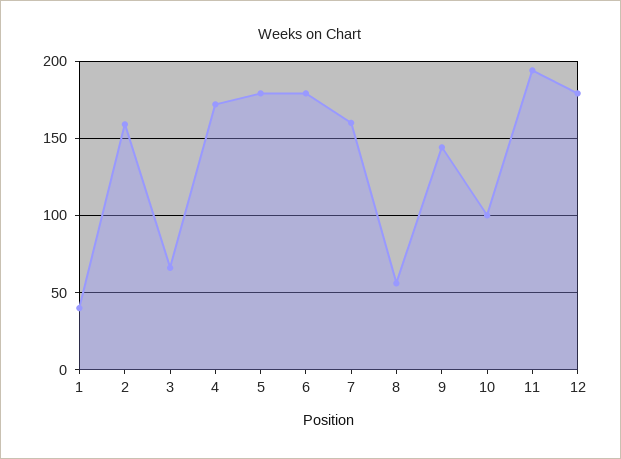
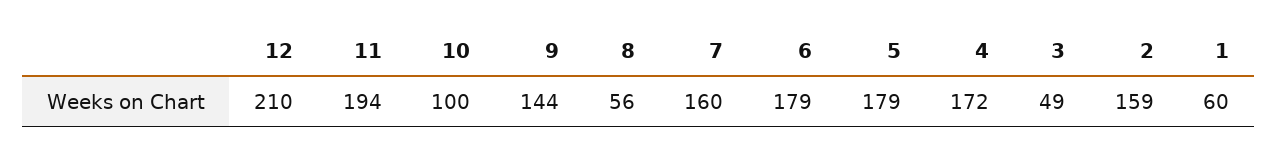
1: 40 -> 60
3: 65 -> 49
12: 180 -> 210

